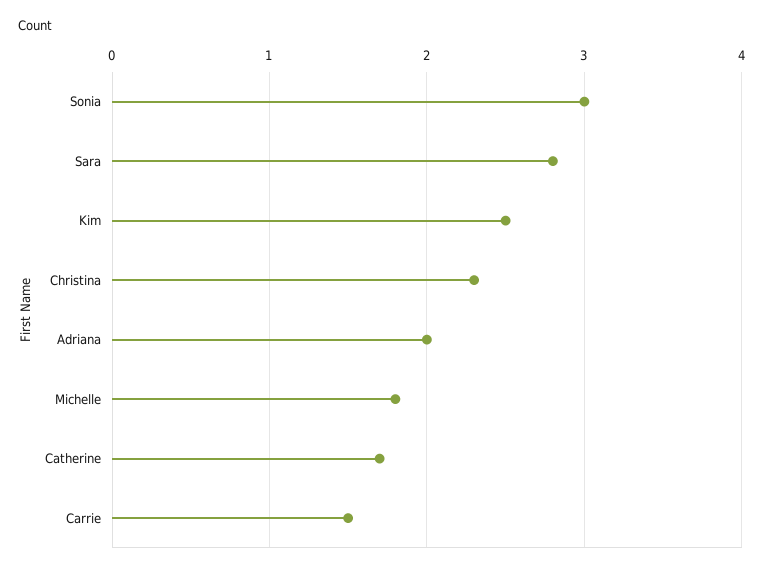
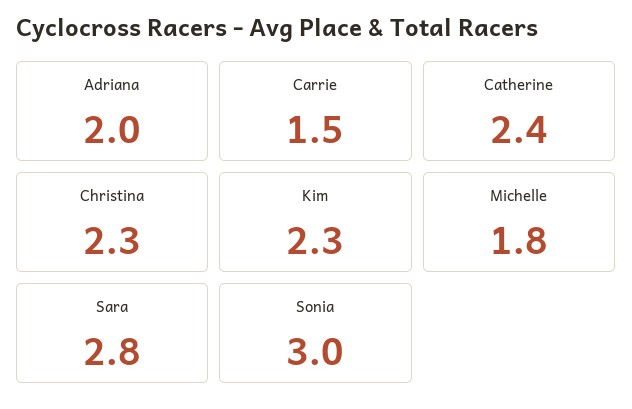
Kim: 2.5 -> 2.3
Catherine: 1.7 -> 2.4

